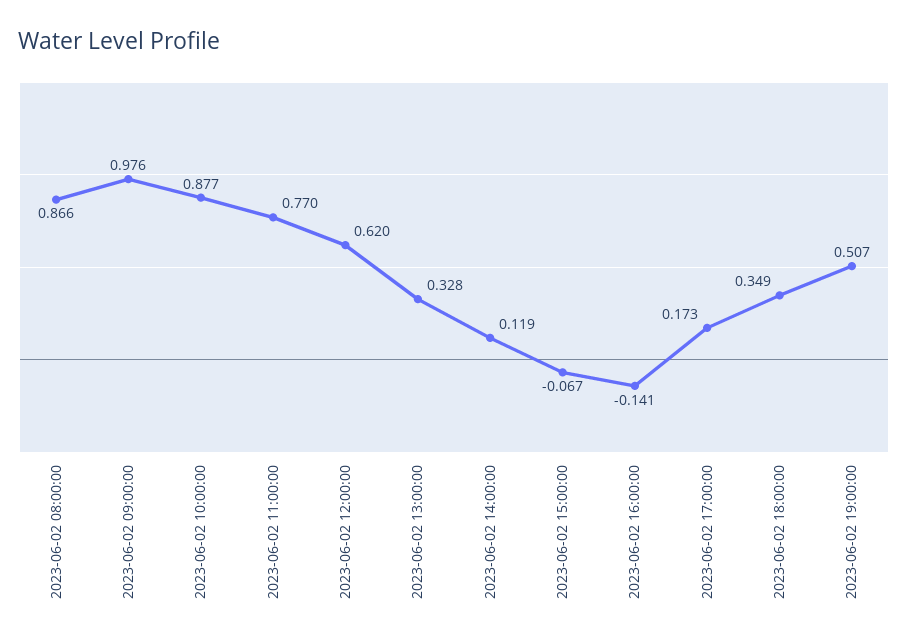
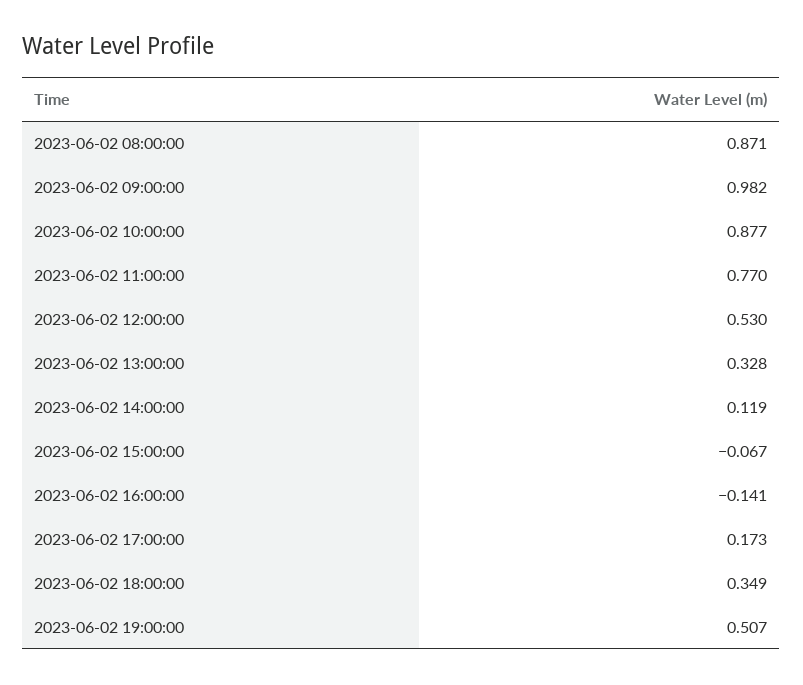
2023-06-02 08:00:00: 0.866 -> 0.871
2023-06-02 09:00:00: 0.976 -> 0.982
2023-06-02 12:00:00: 0.62 -> 0.53

